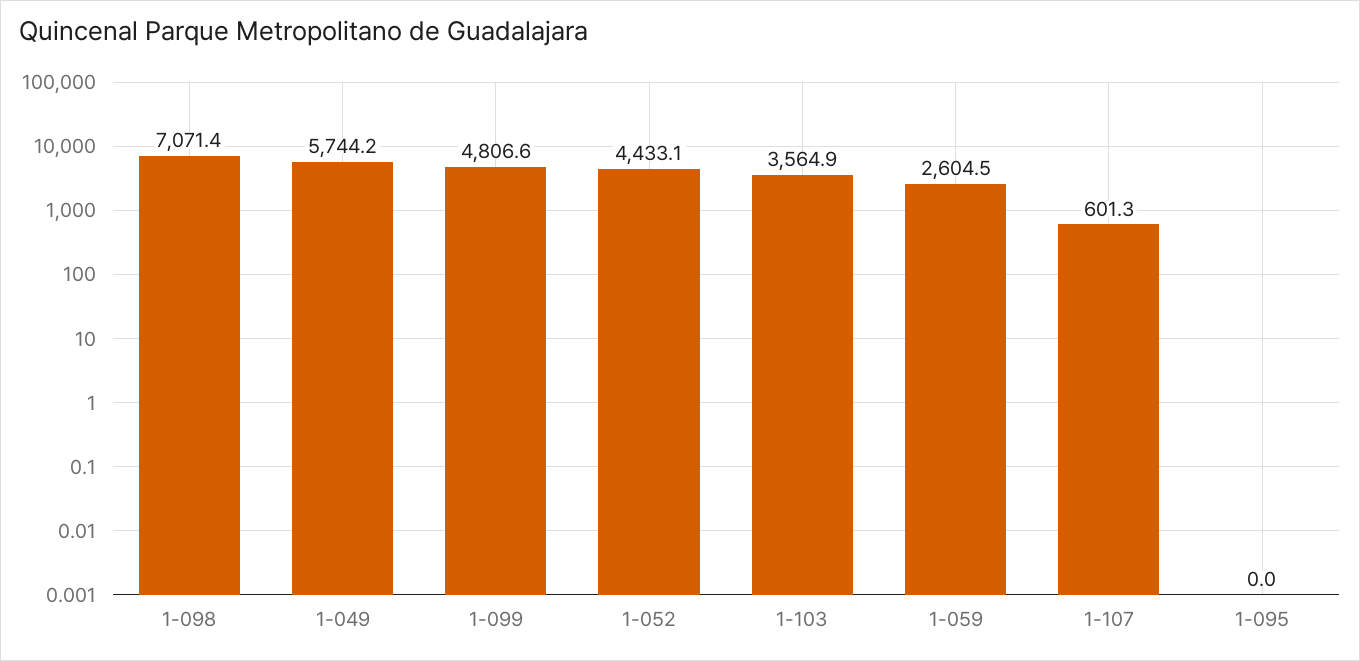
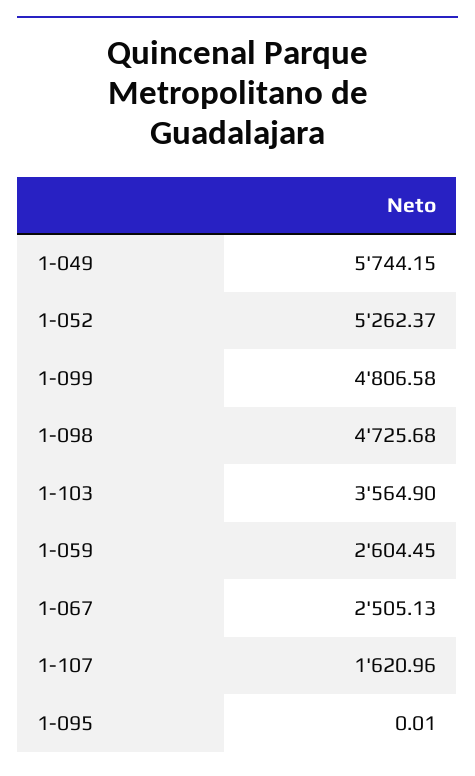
1-098: 7071.4 -> 4725.68
1-052: 4433.1 -> 5262.37
1-107: 601.3 -> 1620.96
1-067: none -> 2505.13

